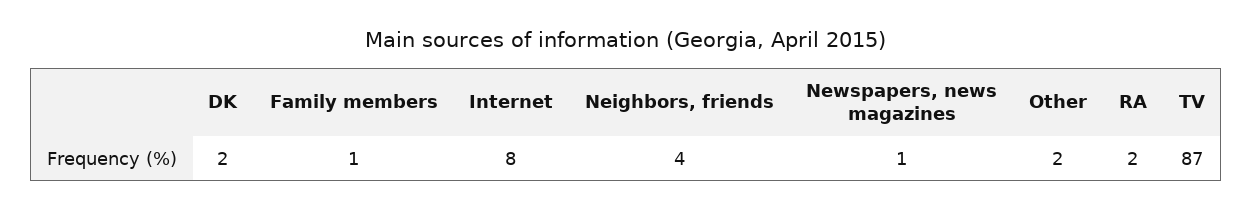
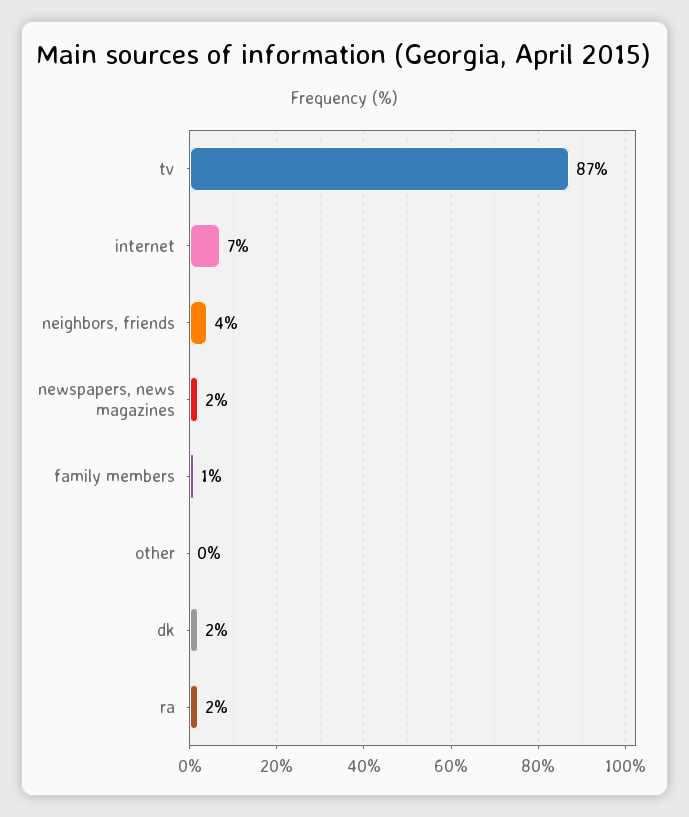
Internet: 8 -> 7
Newspapers, news magazines: 1 -> 2
Other: 2 -> 0

